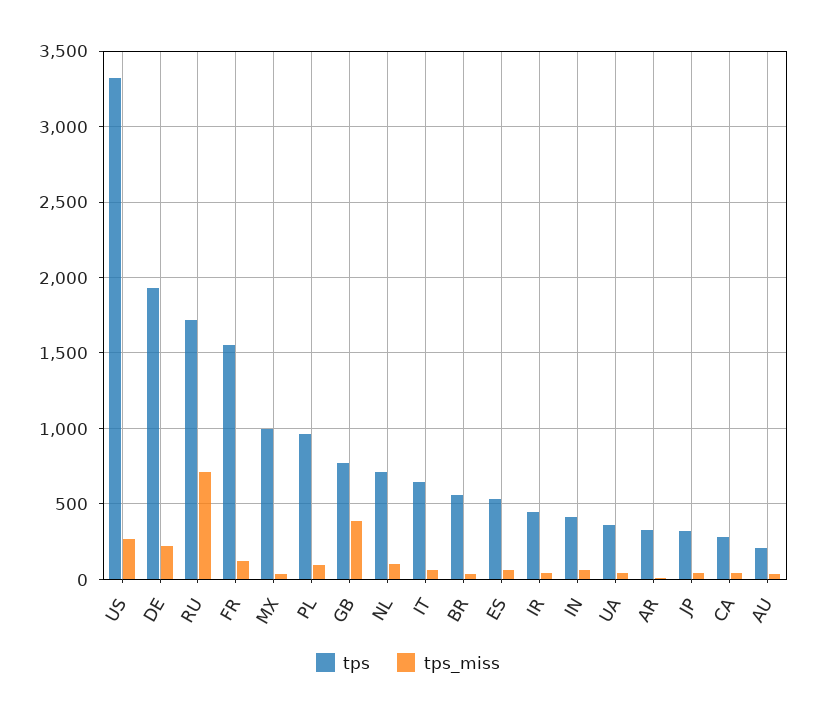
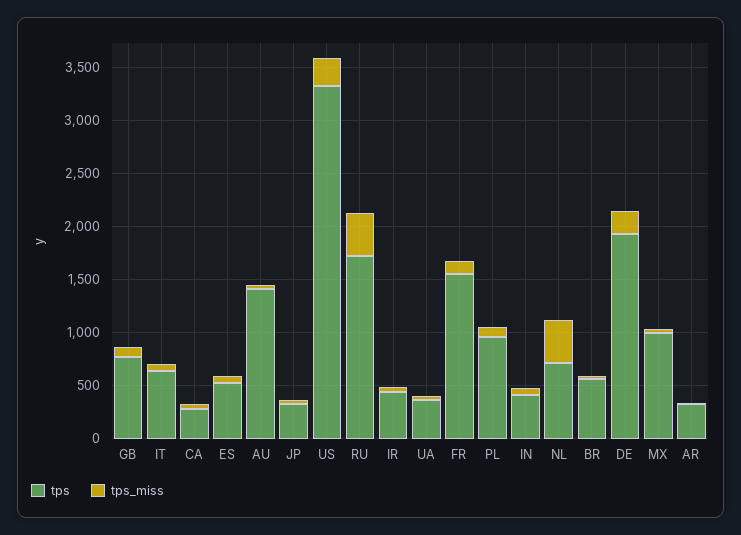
tps_miss, RU: 700 -> 400
tps_miss, GB: 400 -> 100
tps_miss, NL: 100 -> 400
tps, AU: 200 -> 1400

